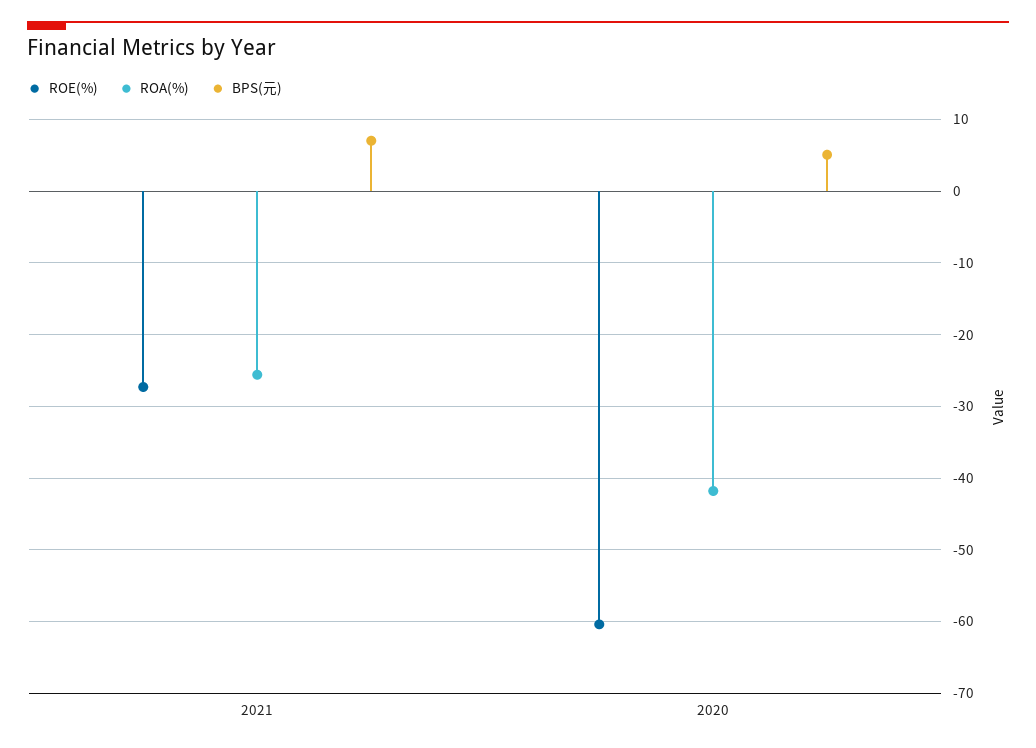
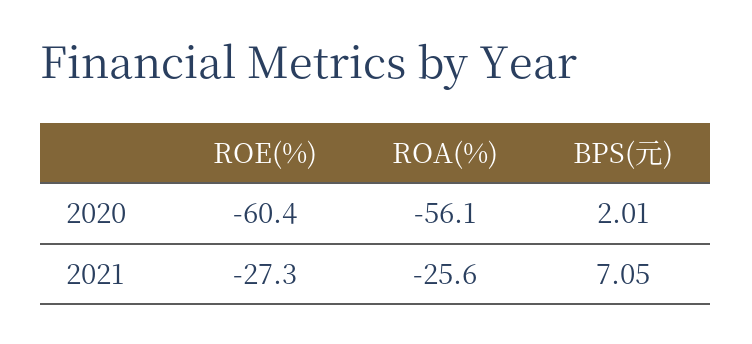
ROA(%), 2020: -42 -> -56.1
BPS(元), 2020: 5 -> 2.01

